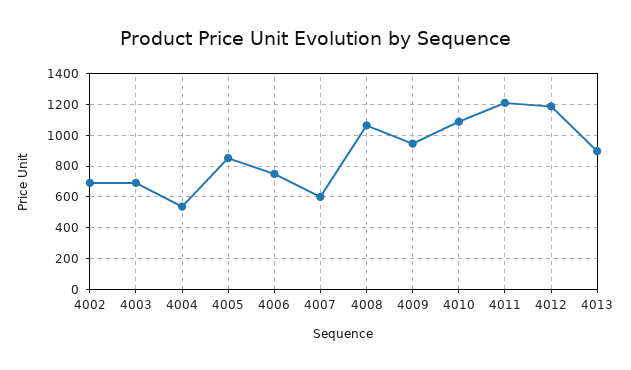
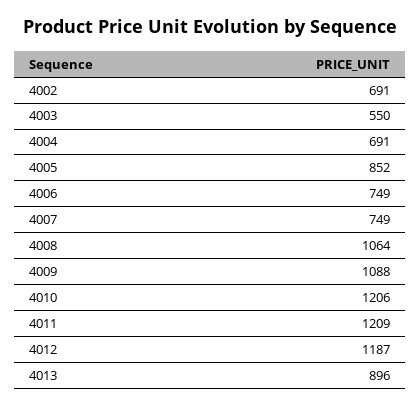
4003: 700 -> 550
4004: 550 -> 691
4007: 600 -> 749
4009: 950 -> 1088
4010: 1100 -> 1206

